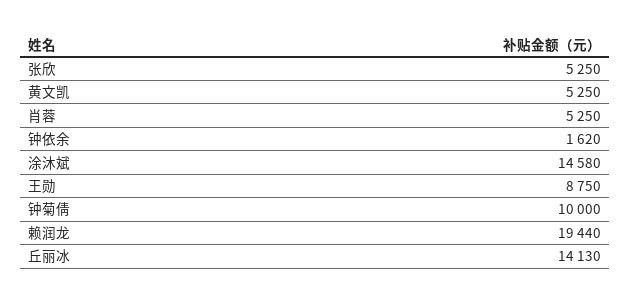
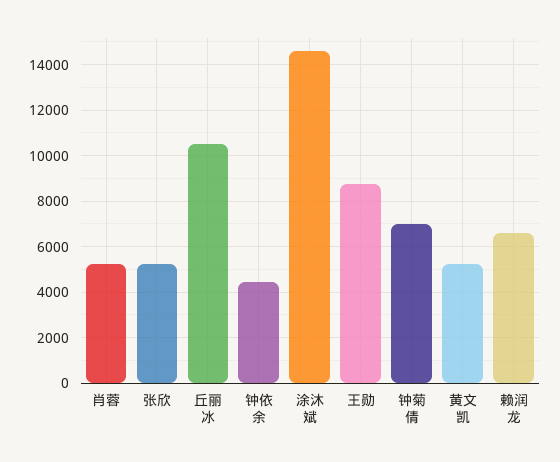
钟依余: 1620 -> 4500
钟菊倩: 10000 -> 7000
赖润龙: 19440 -> 6500
丘丽冰: 14130 -> 10500

